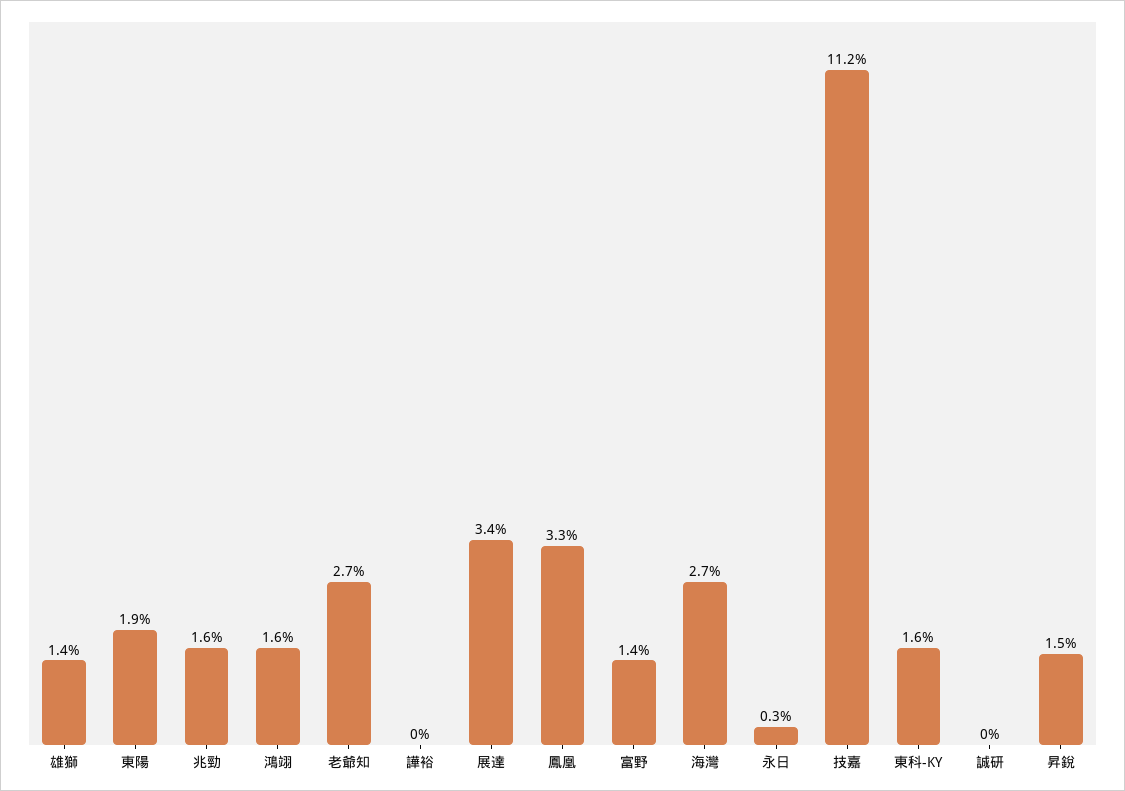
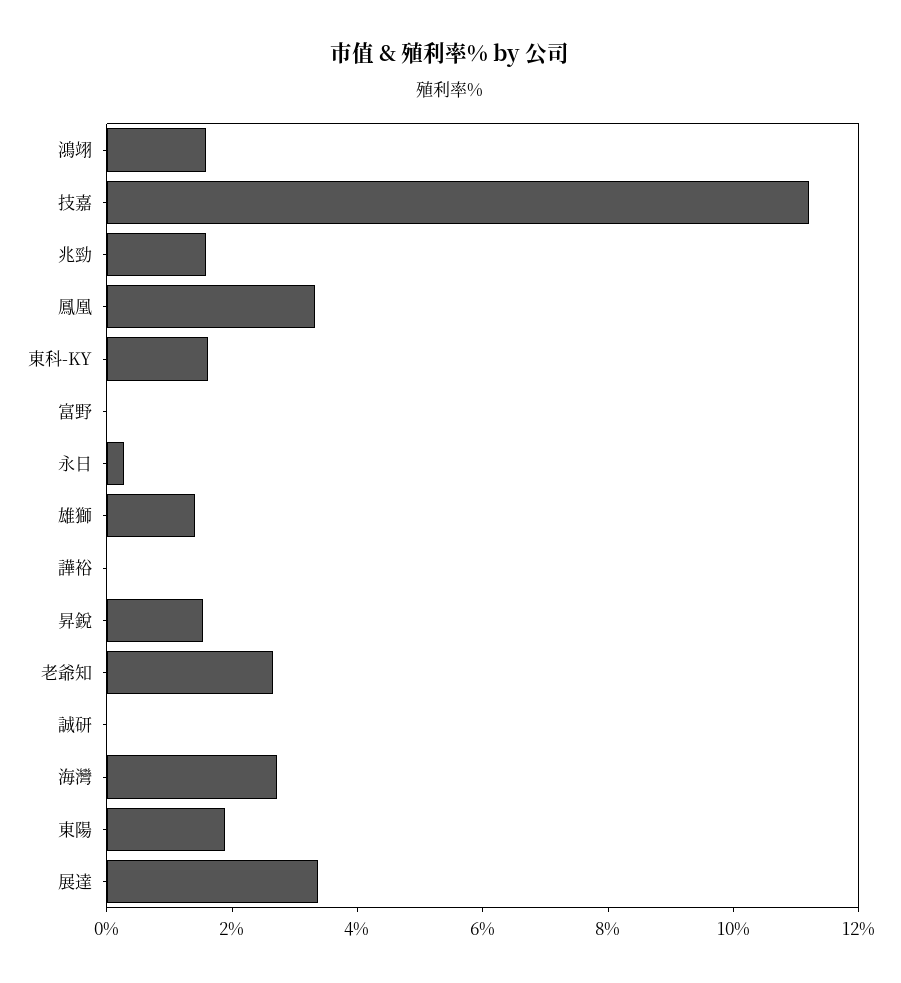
富野: 1.4 -> 0

